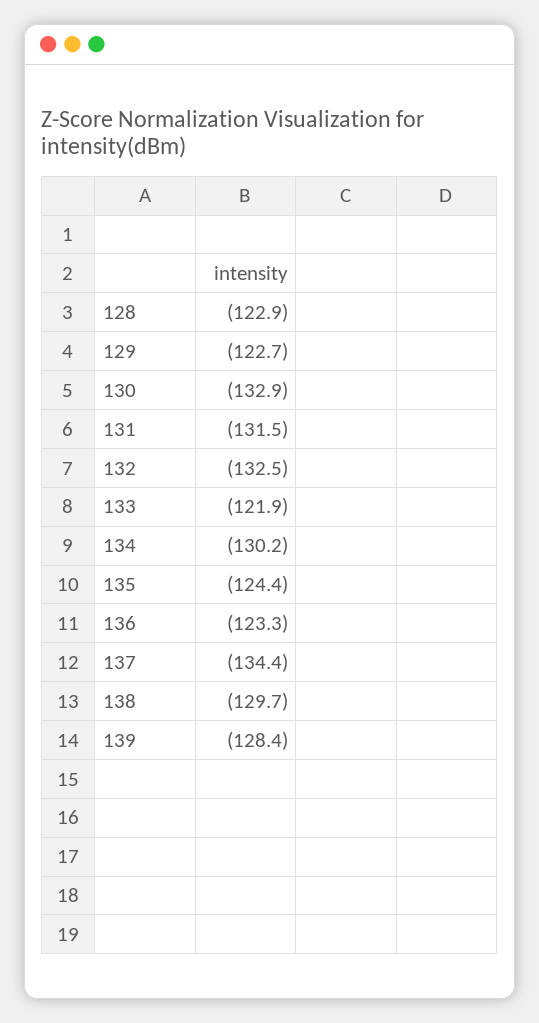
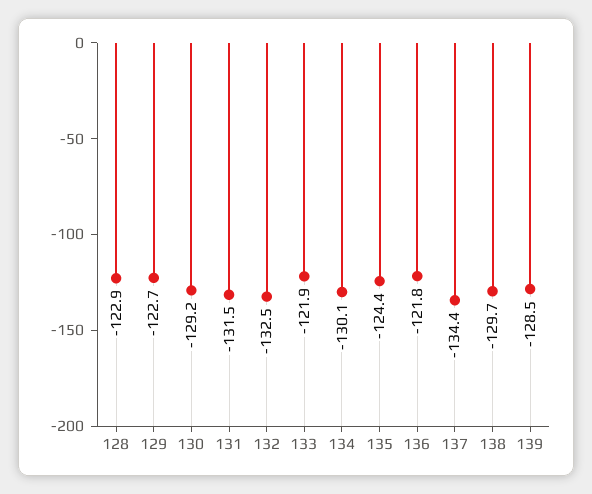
130: -132.9 -> -129.2
134: -130.2 -> -130.1
136: -123.3 -> -121.8
139: -128.4 -> -128.5

